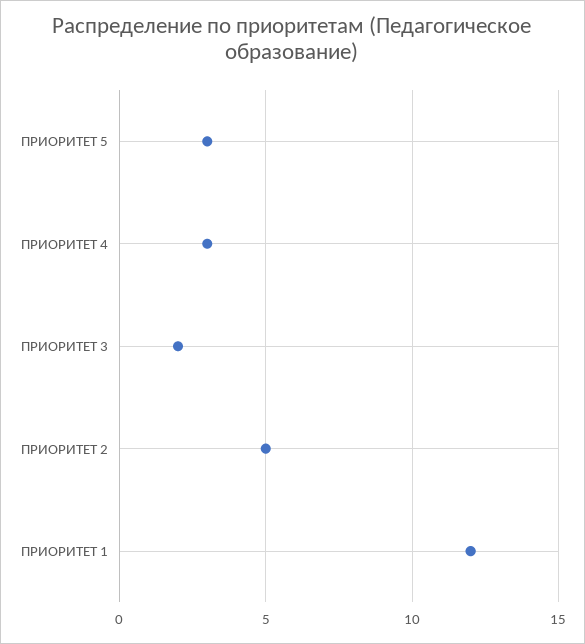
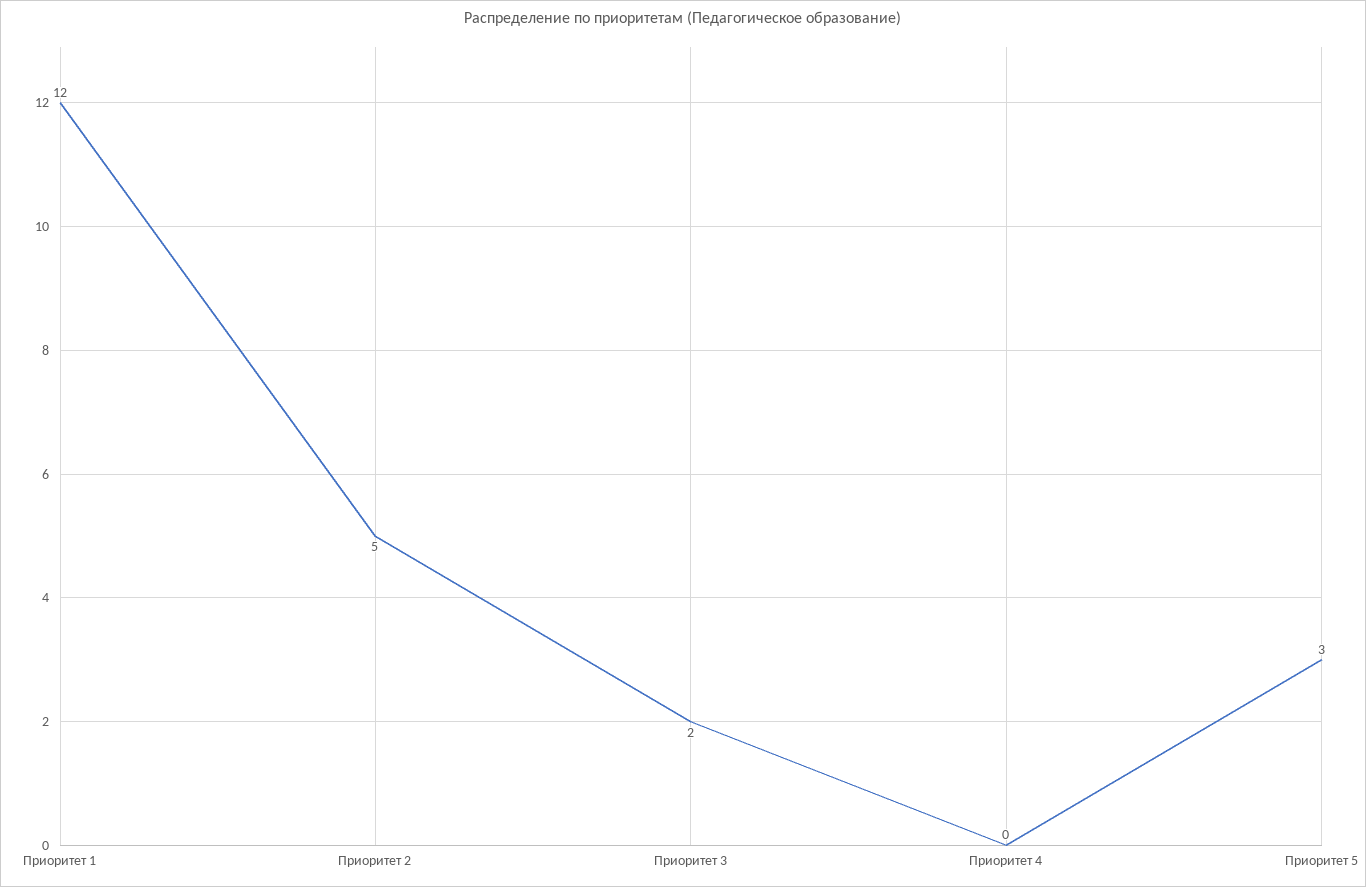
ПРИОРИТЕТ 4: 3 -> 0

